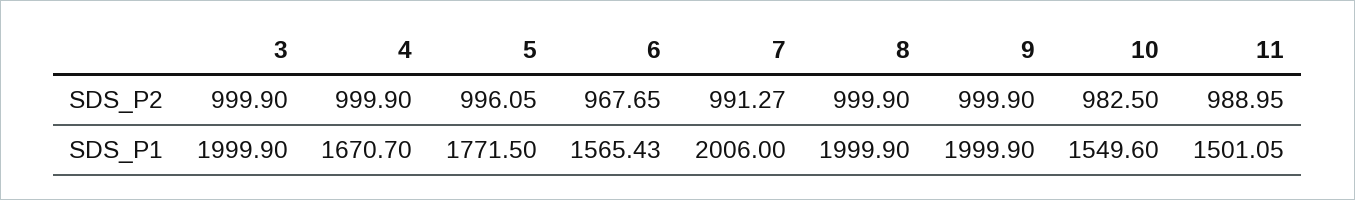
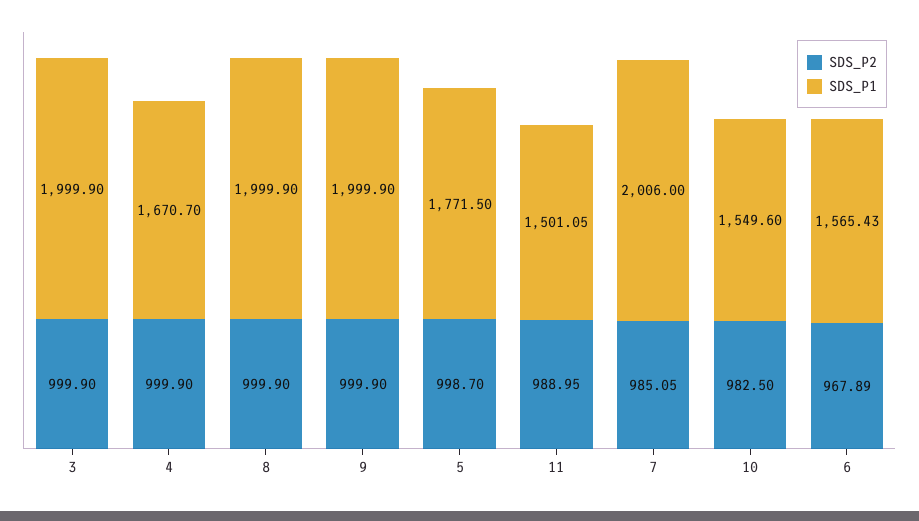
SDS_P2, 5: 996.05 -> 998.7
SDS_P2, 6: 967.65 -> 967.89
SDS_P2, 7: 991.27 -> 985.05

